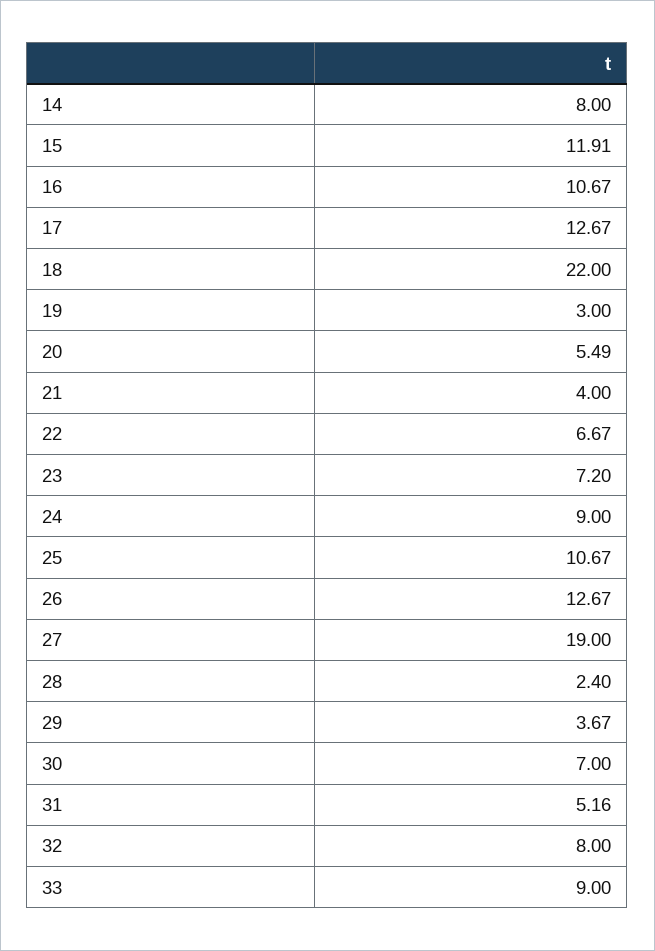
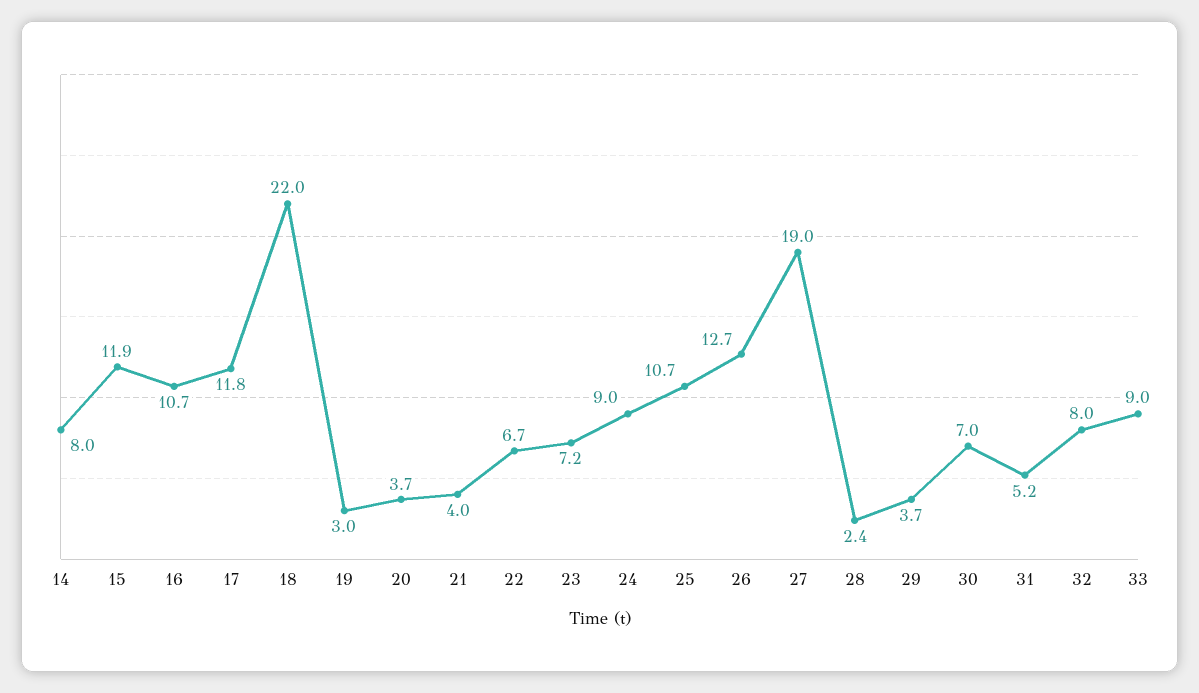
17: 12.67 -> 11.8
20: 5.49 -> 3.7

